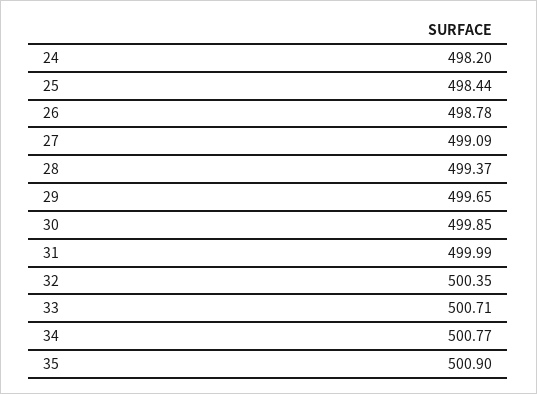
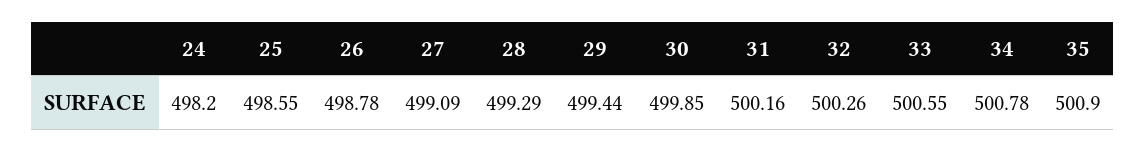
25: 498.44 -> 498.55
28: 499.37 -> 499.29
29: 499.65 -> 499.44
31: 499.99 -> 500.16
32: 500.35 -> 500.26
33: 500.71 -> 500.55
34: 500.77 -> 500.78

